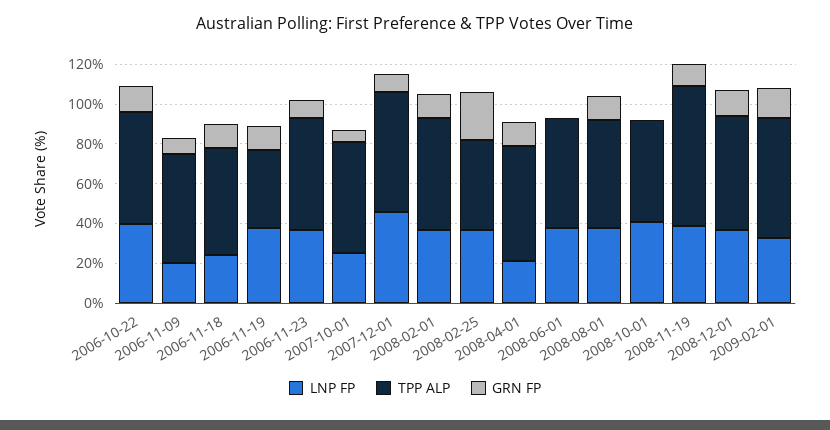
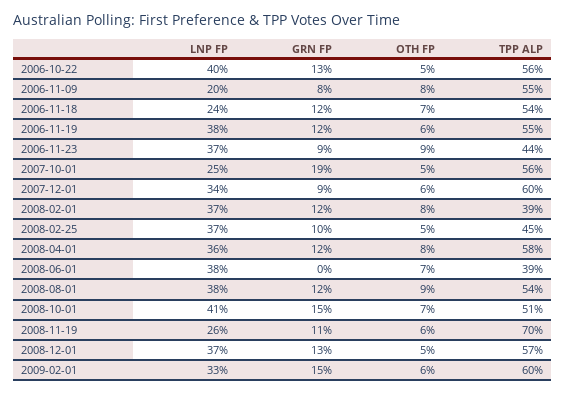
TPP ALP, 2006-11-19: 40 -> 55
TPP ALP, 2006-11-23: 55 -> 44
GRN FP, 2007-10-01: 5 -> 19
LNP FP, 2007-12-01: 45 -> 34
TPP ALP, 2008-02-01: 55 -> 39
GRN FP, 2008-02-25: 25 -> 10
LNP FP, 2008-04-01: 20 -> 36
TPP ALP, 2008-06-01: 55 -> 39
GRN FP, 2008-10-01: 0 -> 15
LNP FP, 2008-11-19: 40 -> 26
OTH FP, 2006-10-22: none -> 5
OTH FP, 2006-11-09: none -> 8
OTH FP, 2006-11-18: none -> 7
OTH FP, 2006-11-19: none -> 6
OTH FP, 2006-11-23: none -> 9
OTH FP, 2007-10-01: none -> 5
OTH FP, 2007-12-01: none -> 6
OTH FP, 2008-02-01: none -> 8
OTH FP, 2008-02-25: none -> 5
OTH FP, 2008-04-01: none -> 8
OTH FP, 2008-06-01: none -> 7
OTH FP, 2008-08-01: none -> 9
OTH FP, 2008-10-01: none -> 7
OTH FP, 2008-11-19: none -> 6
OTH FP, 2008-12-01: none -> 5
OTH FP, 2009-02-01: none -> 6

